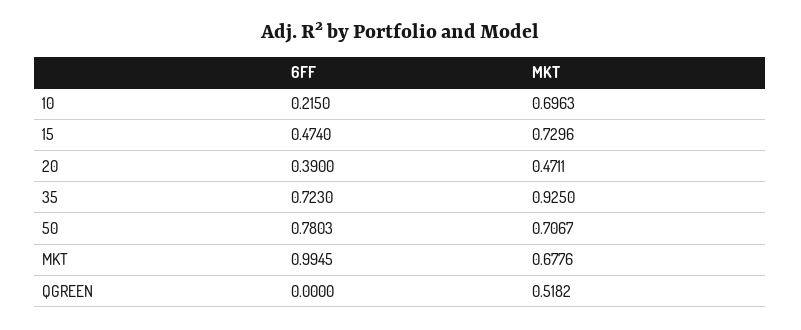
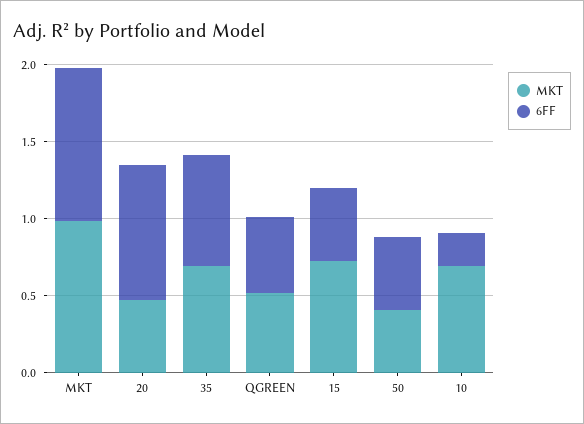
6FF, 20: 0.39 -> 0.9
MKT, 35: 0.925 -> 0.7
6FF, 50: 0.7803 -> 0.5
MKT, 50: 0.7067 -> 0.4
MKT, MKT: 0.6776 -> 1
6FF, QGREEN: 0 -> 0.5

